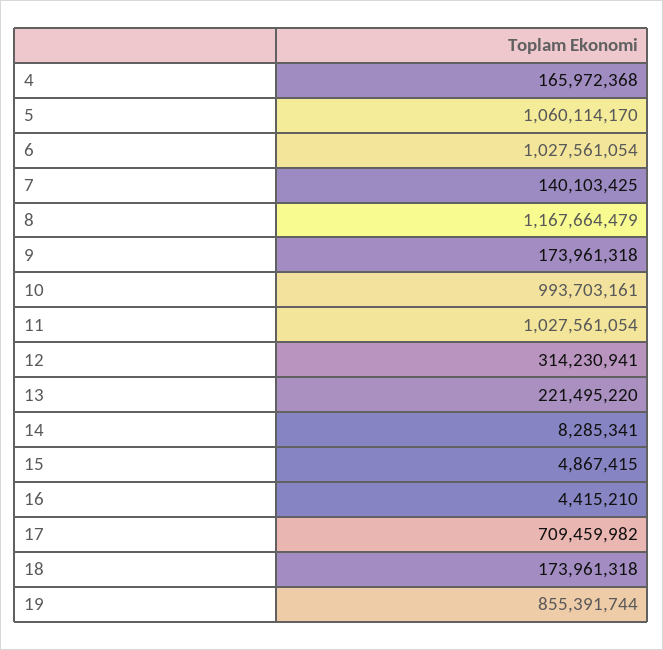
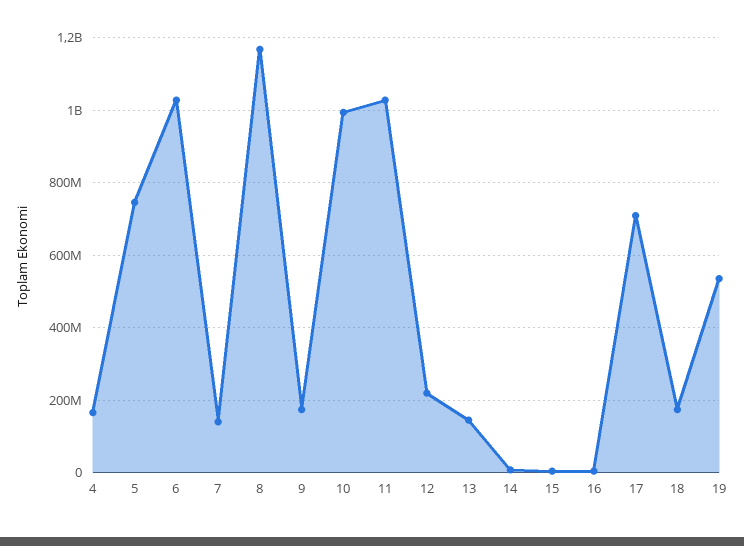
5: 1060114170 -> 740000000
12: 314230941 -> 220000000
13: 221495220 -> 140000000
19: 855391744 -> 540000000

